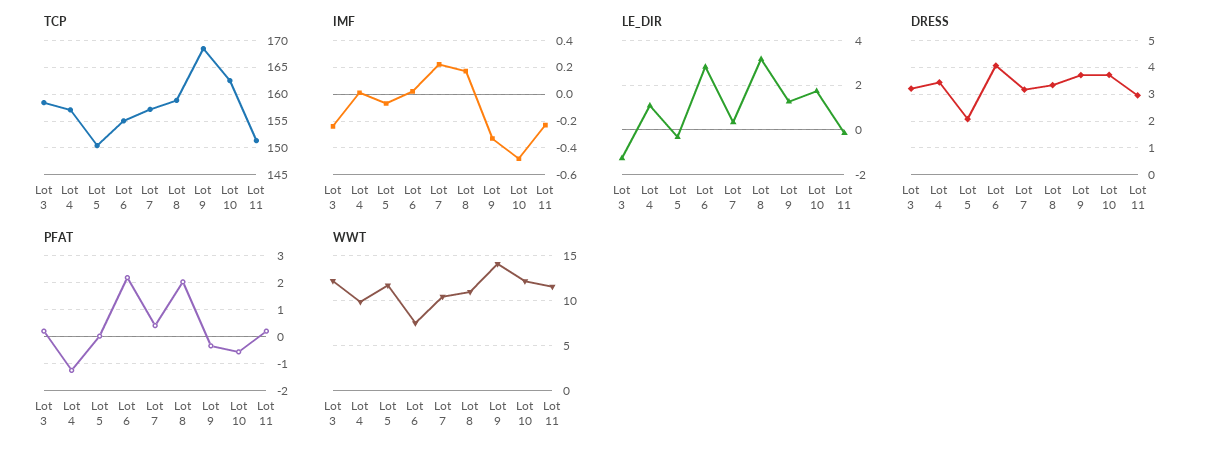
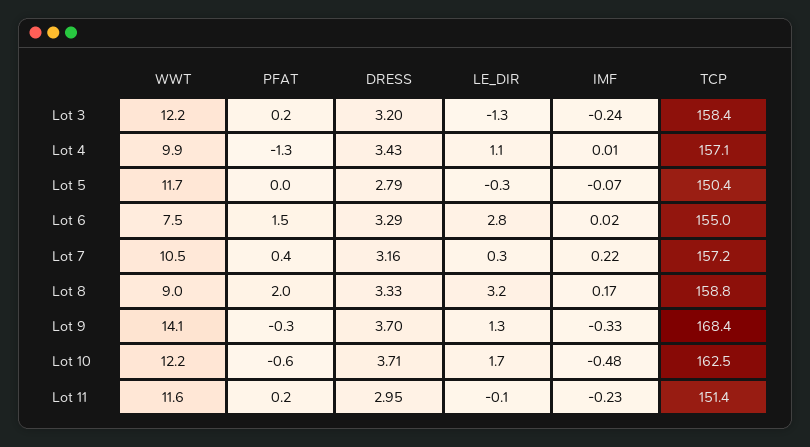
DRESS, Lot 5: 2 -> 2.79
DRESS, Lot 6: 4 -> 3.29
PFAT, Lot 6: 2.25 -> 1.5
WWT, Lot 8: 11 -> 9

